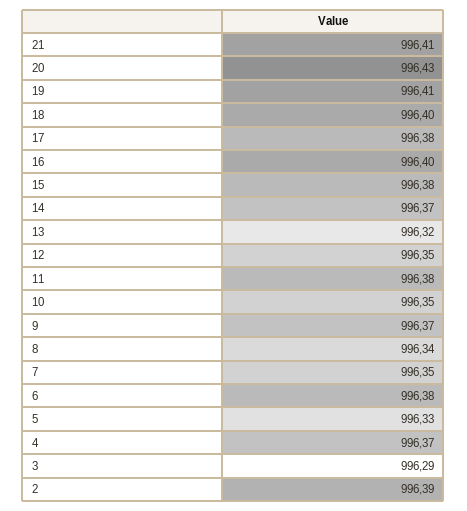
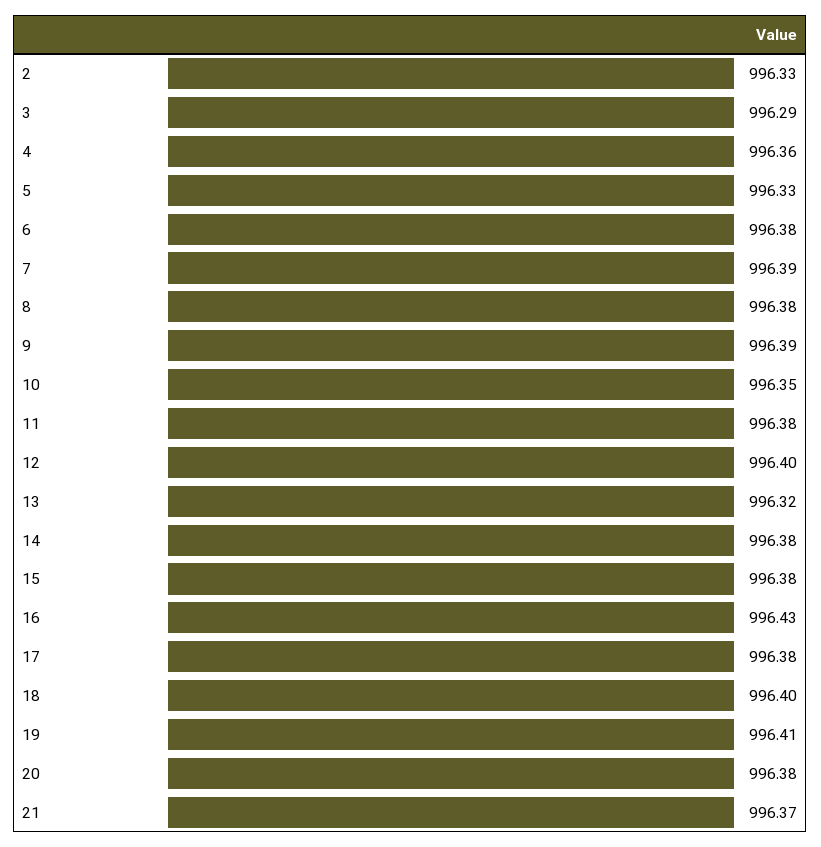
21: 996.41 -> 996.37
20: 996.43 -> 996.38
16: 996.4 -> 996.43
14: 996.37 -> 996.38
12: 996.35 -> 996.4
9: 996.37 -> 996.39
8: 996.34 -> 996.38
7: 996.35 -> 996.39
4: 996.37 -> 996.36
2: 996.39 -> 996.33

